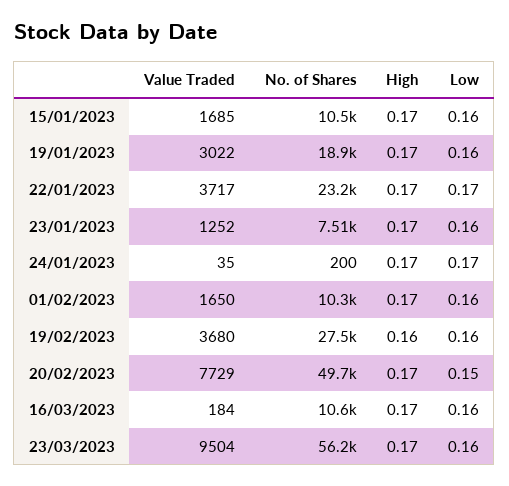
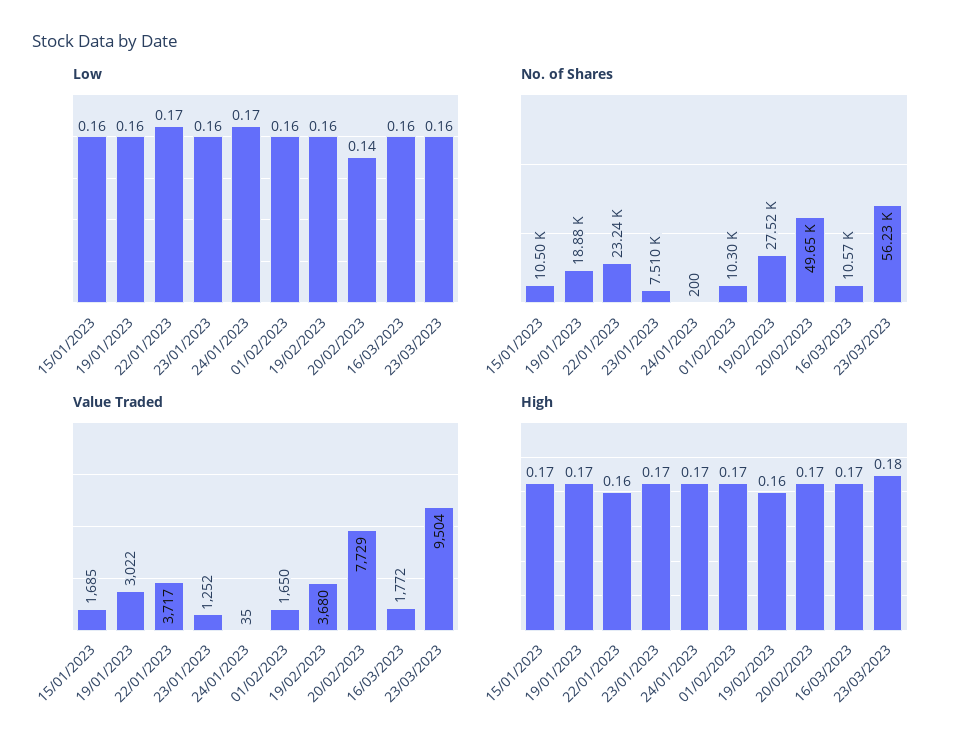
High, 22/01/2023: 0.17 -> 0.16
Low, 20/02/2023: 0.15 -> 0.14
Value Traded, 16/03/2023: 184 -> 1772
High, 23/03/2023: 0.17 -> 0.18

